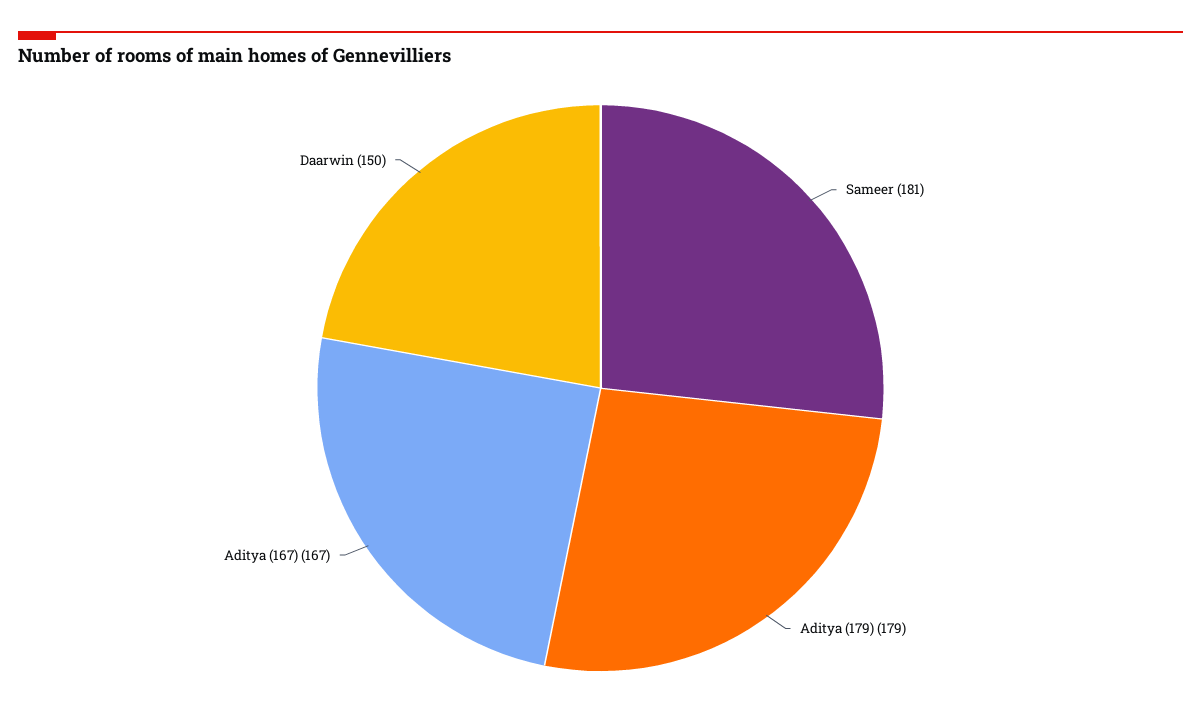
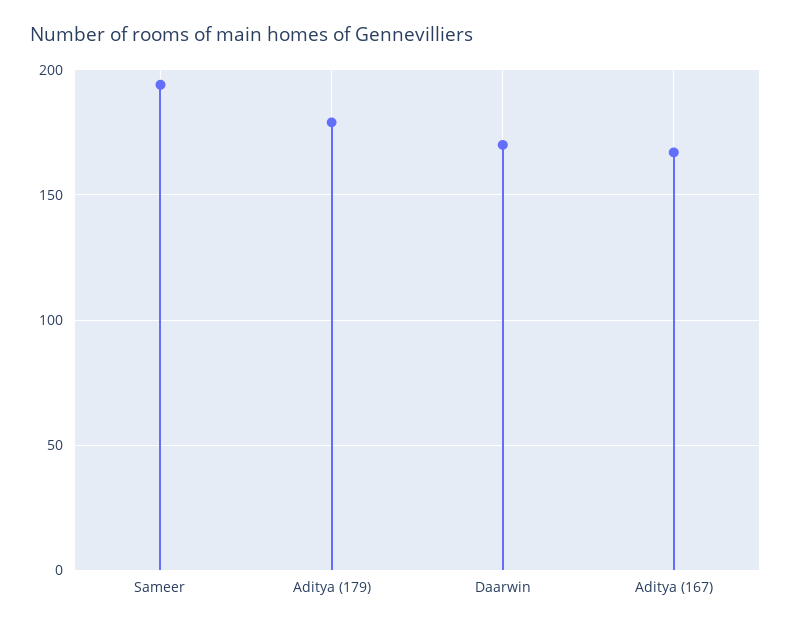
Sameer: 181 -> 195
Daarwin: 150 -> 170

